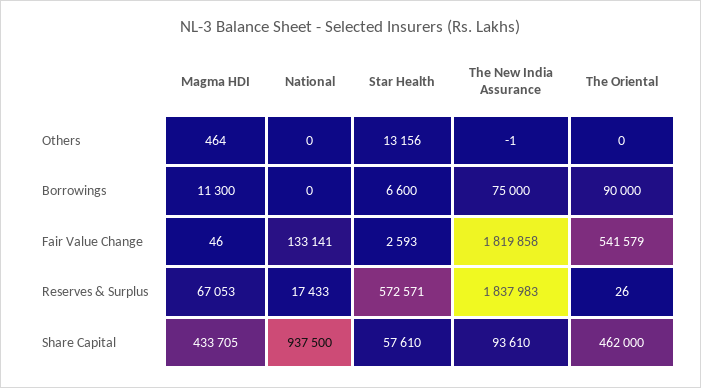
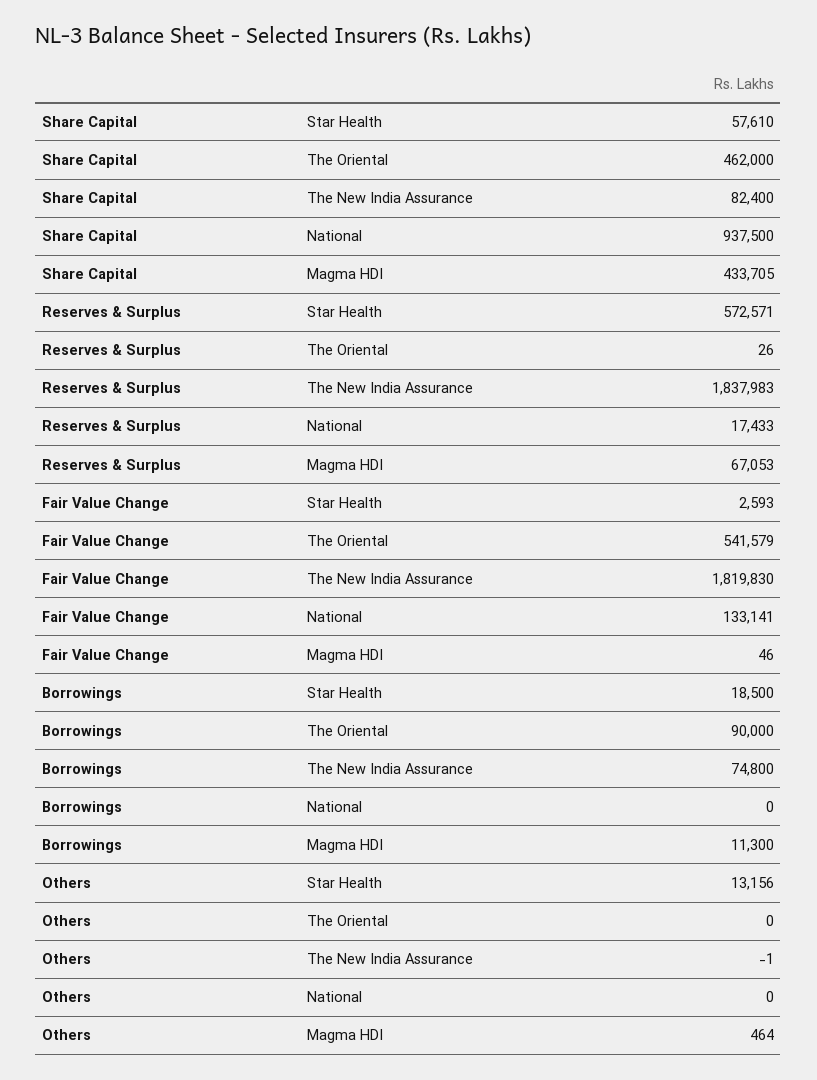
Star Health, Borrowings: 6600 -> 18500
The New India Assurance, Borrowings: 75000 -> 74800
The New India Assurance, Fair Value Change: 1819858 -> 1819830
The New India Assurance, Share Capital: 93610 -> 82400

